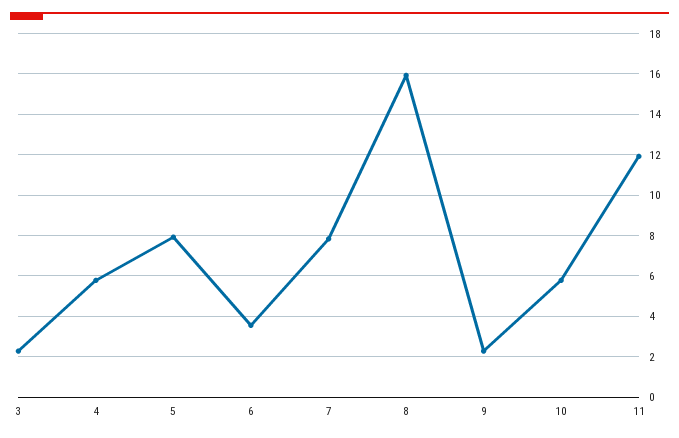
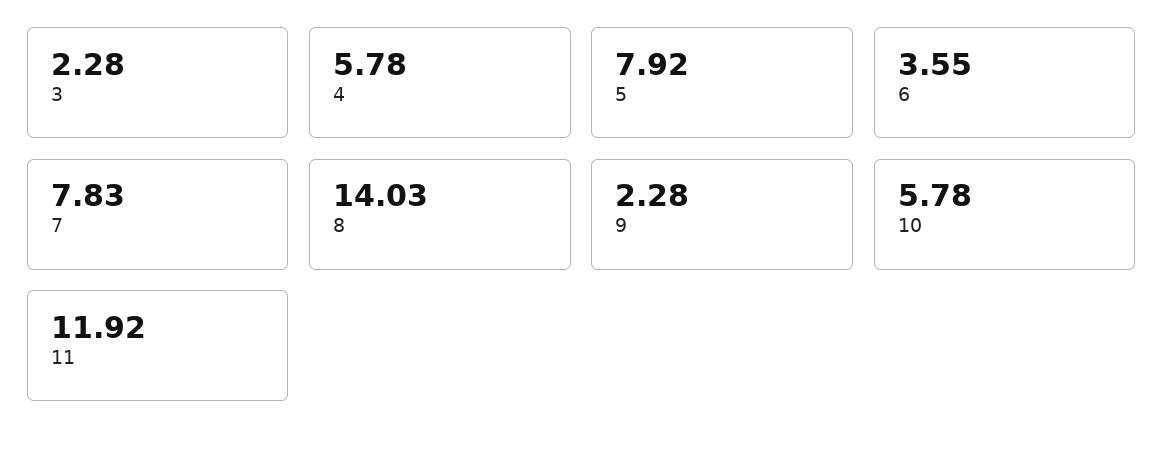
8: 16 -> 14.03

